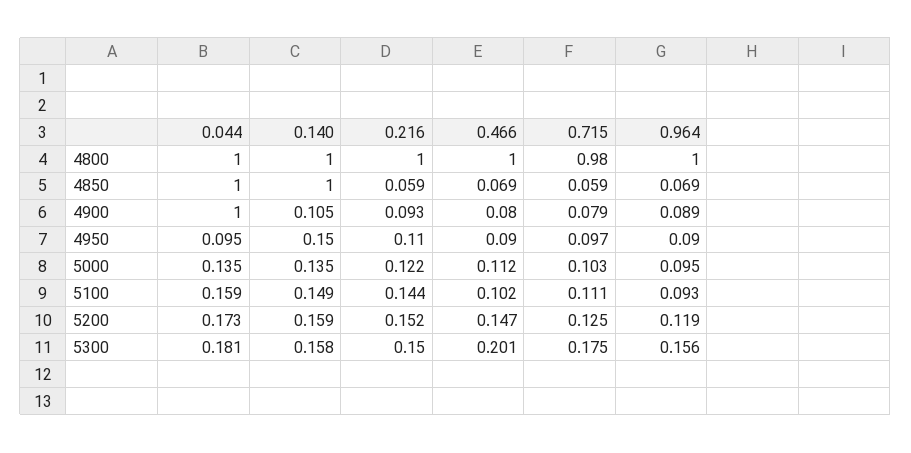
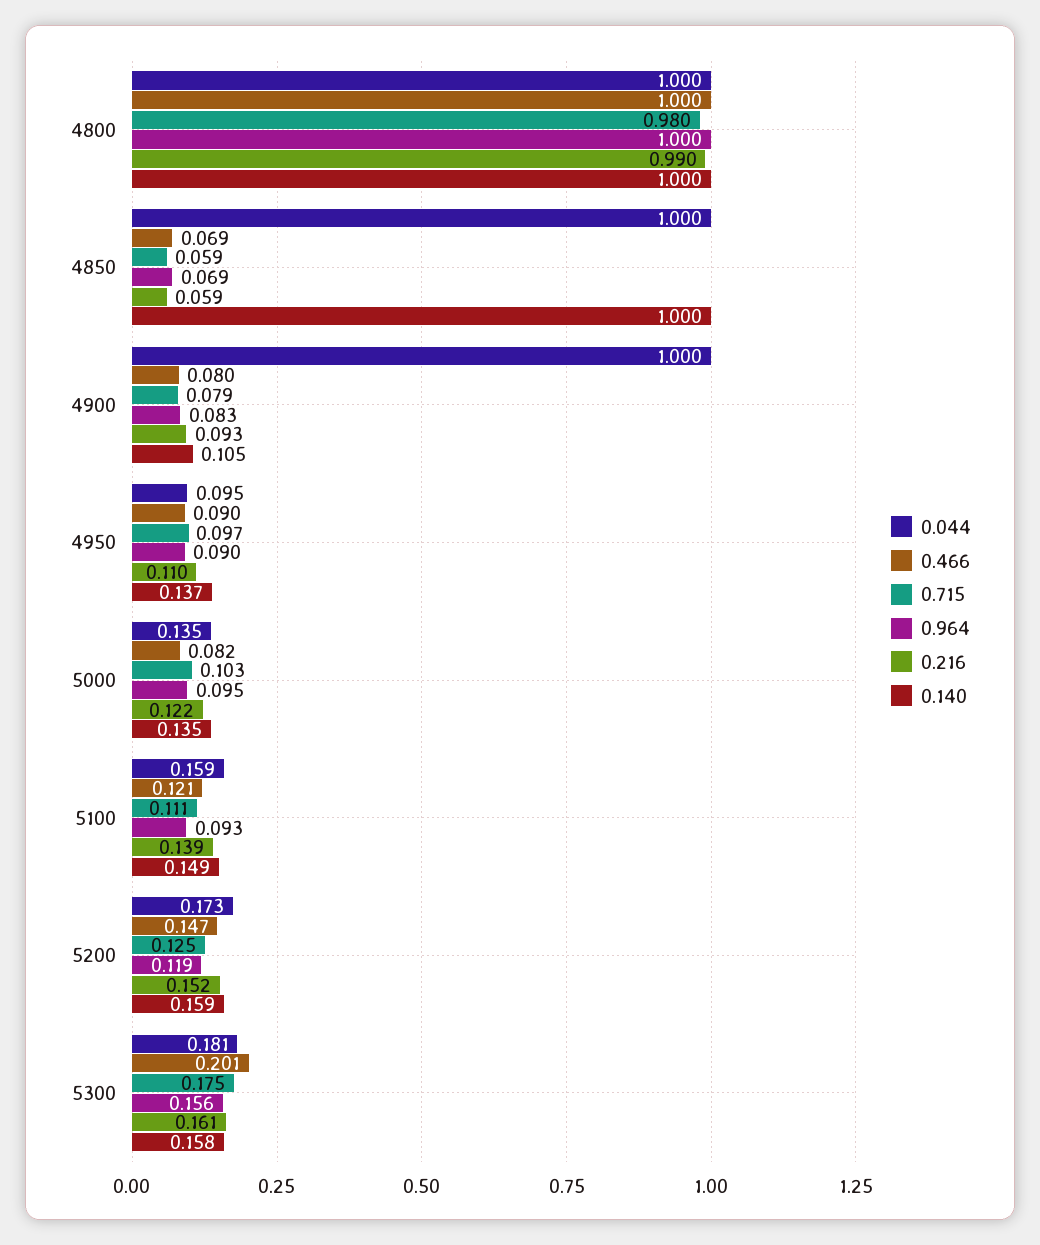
0.216, 4800: 1 -> 0.99
0.964, 4900: 0.089 -> 0.083
0.140, 4950: 0.15 -> 0.137
0.466, 5000: 0.112 -> 0.082
0.216, 5100: 0.144 -> 0.139
0.466, 5100: 0.102 -> 0.121
0.216, 5300: 0.15 -> 0.161

